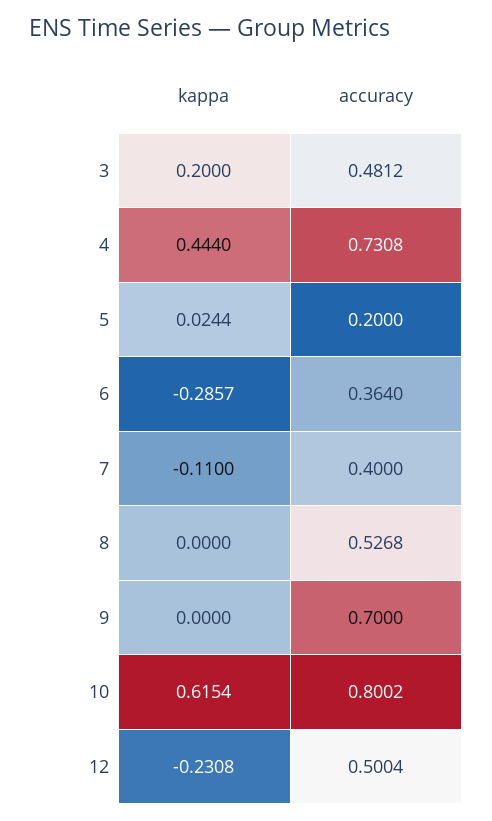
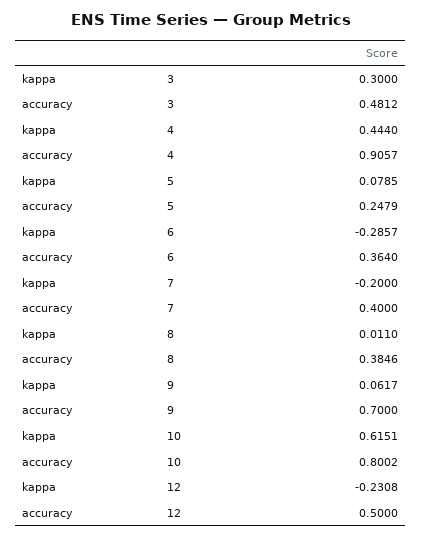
kappa, 3: 0.2 -> 0.3
accuracy, 4: 0.7308 -> 0.9057
kappa, 5: 0.0244 -> 0.0785
accuracy, 5: 0.2 -> 0.2479
kappa, 7: -0.11 -> -0.2
kappa, 8: 0 -> 0.011
accuracy, 8: 0.5268 -> 0.3846
kappa, 9: 0 -> 0.0617
kappa, 10: 0.6154 -> 0.6151
accuracy, 12: 0.5004 -> 0.5

